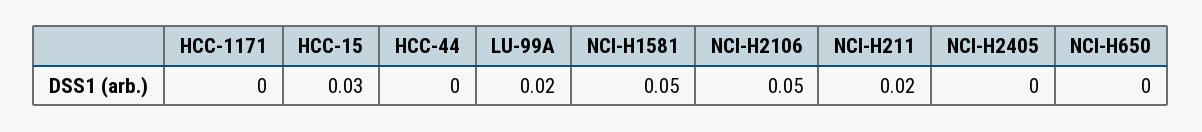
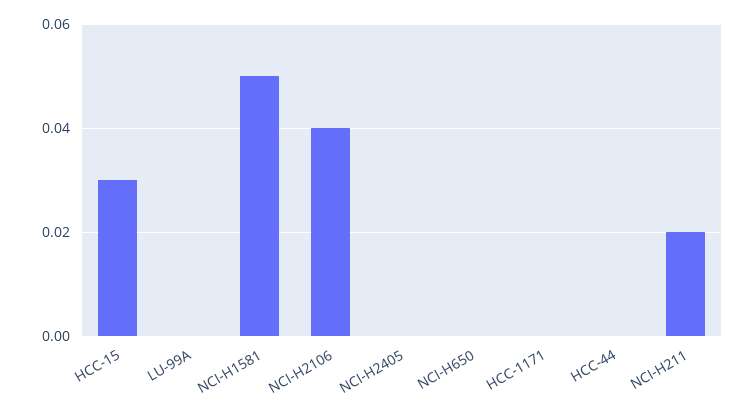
LU-99A: 0.02 -> 0
NCI-H2106: 0.05 -> 0.04

